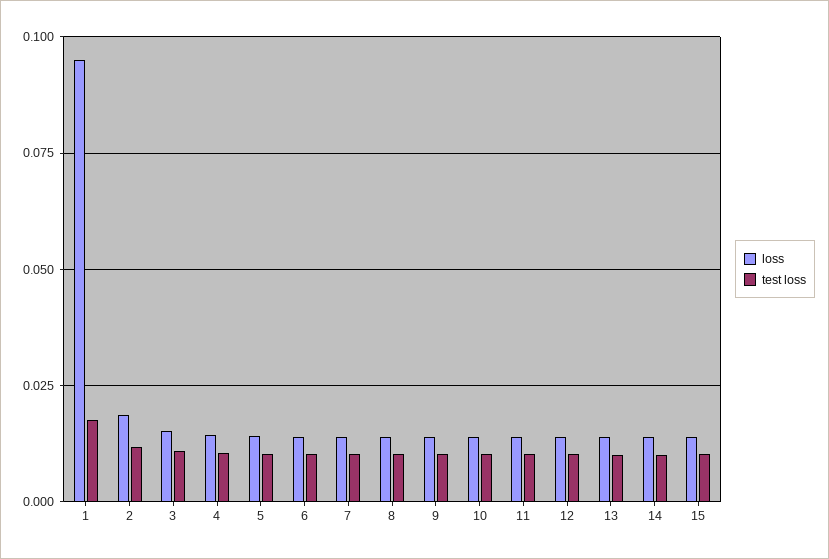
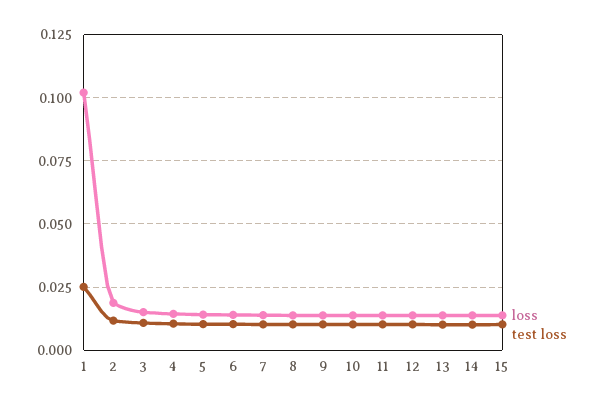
loss, 1: 0.095 -> 0.1025
test loss, 1: 0.0175 -> 0.025

